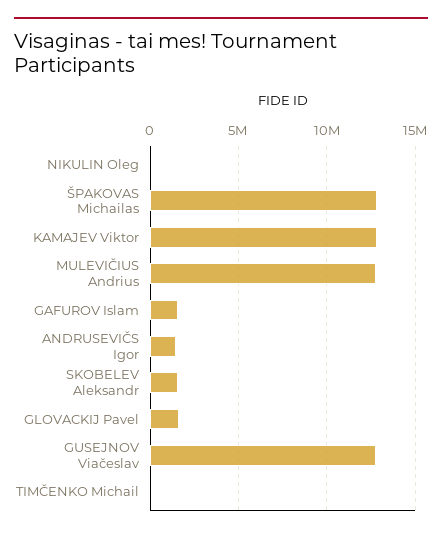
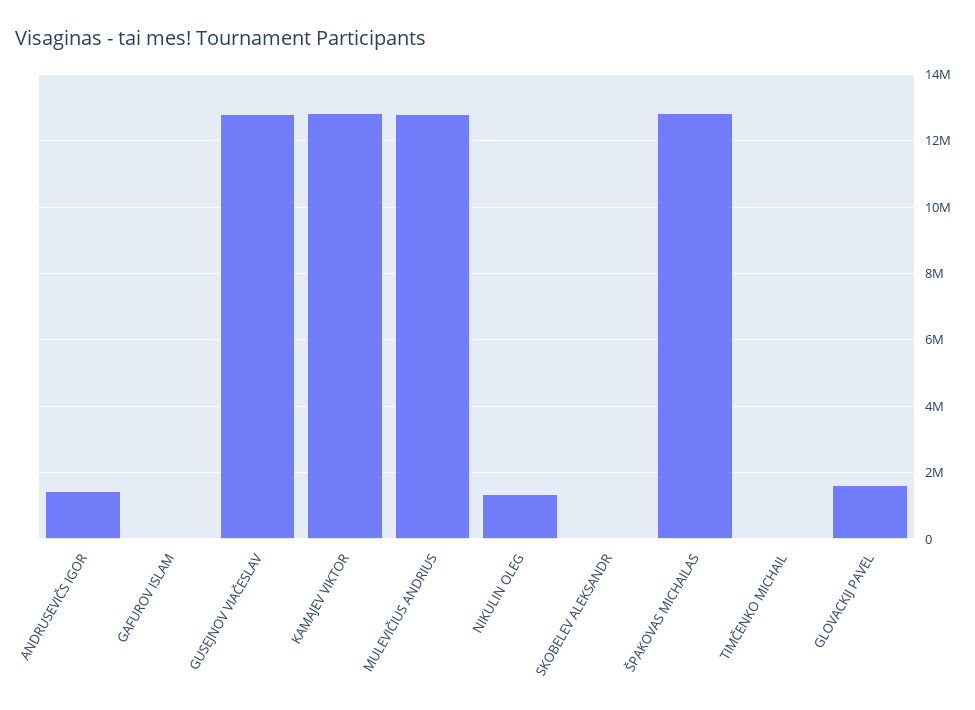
NIKULIN Oleg: 0 -> 1400000
GAFUROV Islam: 1500000 -> 0
SKOBELEV Aleksandr: 1500000 -> 0

